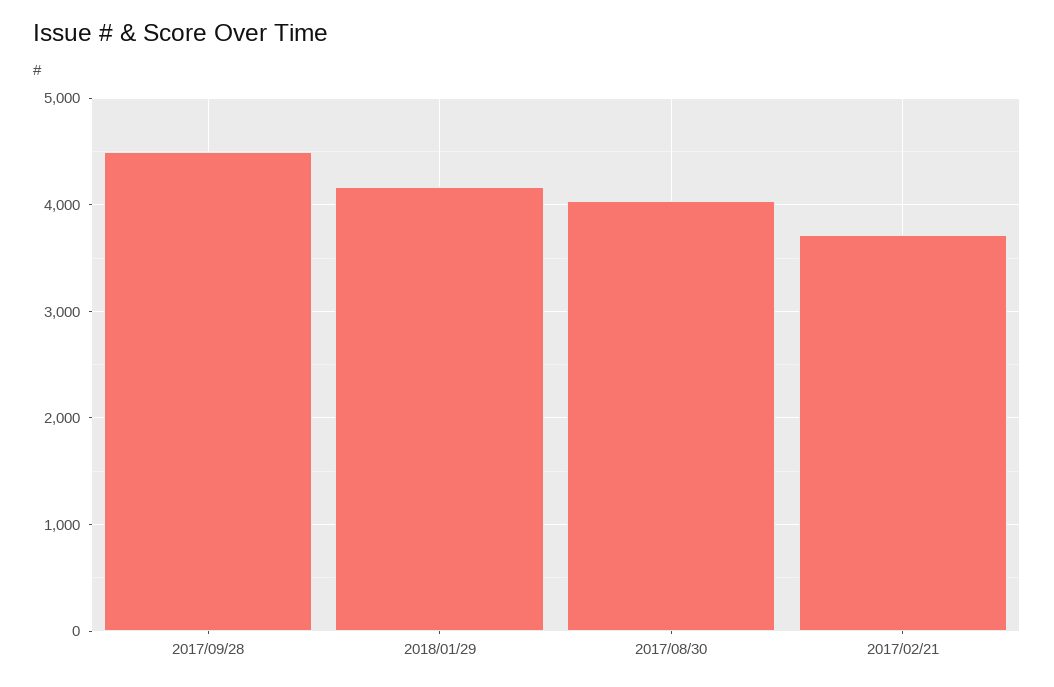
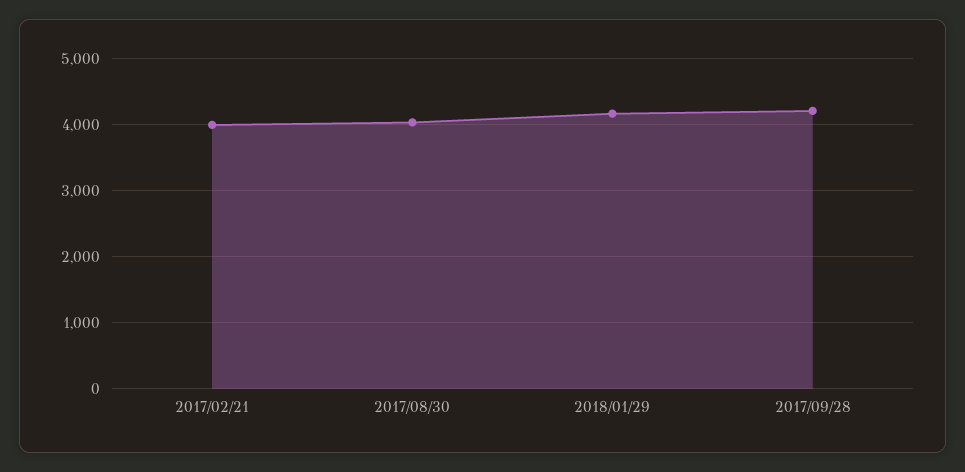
2017/09/28: 4500 -> 4200
2017/02/21: 3700 -> 4000

